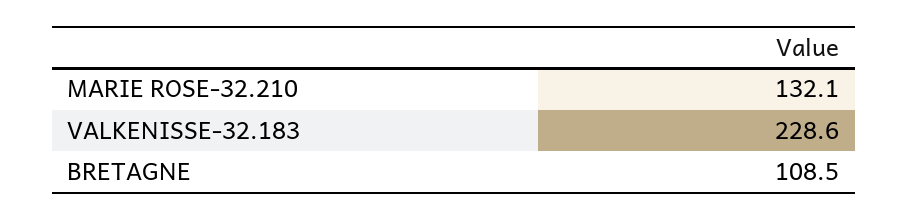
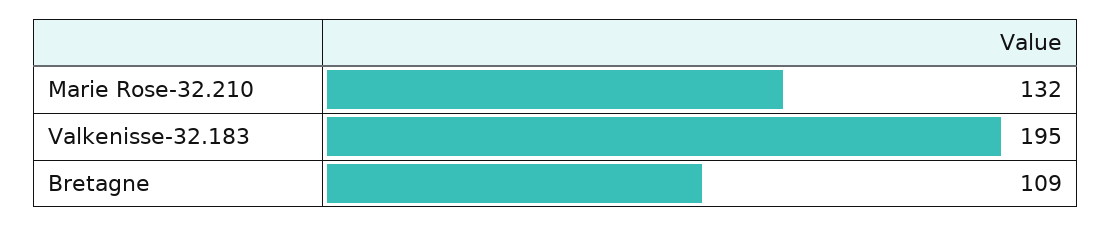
VALKENISSE-32.183: 228.6 -> 195

